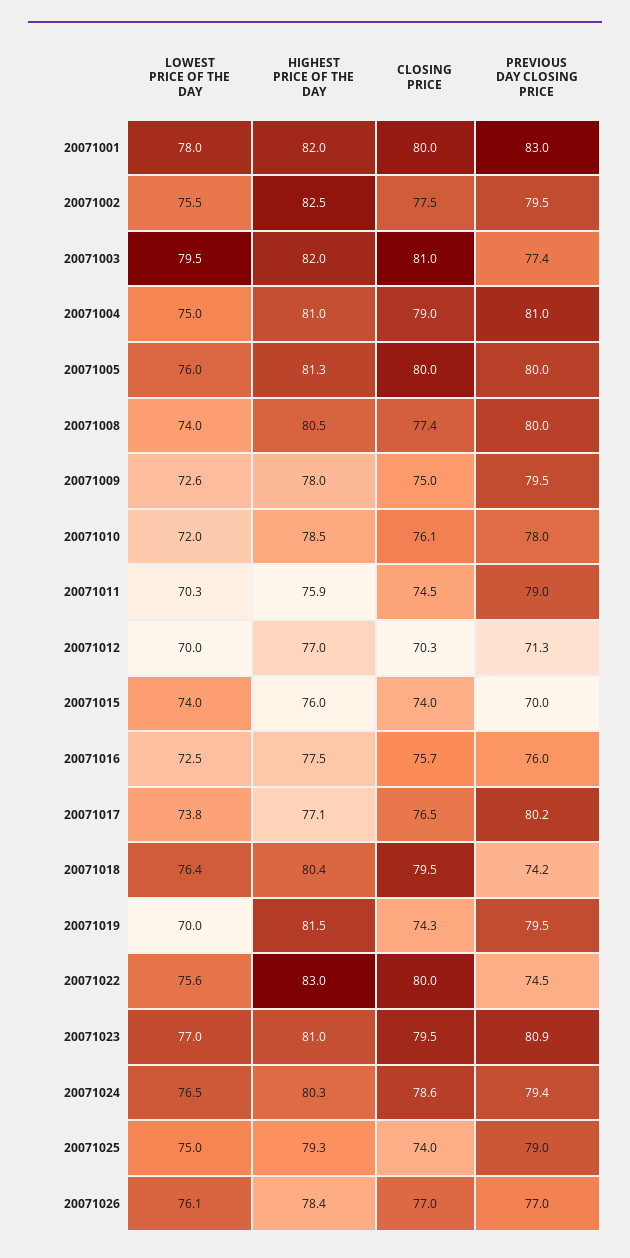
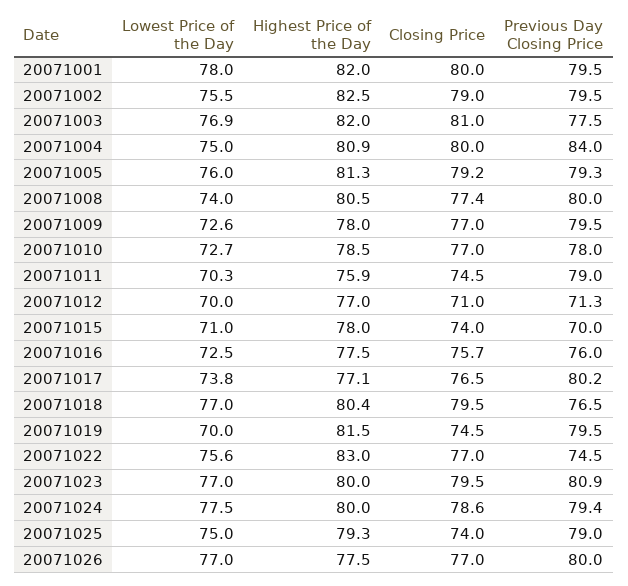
PREVIOUS DAY CLOSING PRICE, 20071001: 83 -> 79.5
CLOSING PRICE, 20071002: 77.5 -> 79
LOWEST PRICE OF THE DAY, 20071003: 79.5 -> 76.9
PREVIOUS DAY CLOSING PRICE, 20071003: 77.4 -> 77.5
HIGHEST PRICE OF THE DAY, 20071004: 81 -> 80.9
CLOSING PRICE, 20071004: 79 -> 80
PREVIOUS DAY CLOSING PRICE, 20071004: 81 -> 84
CLOSING PRICE, 20071005: 80 -> 79.2
PREVIOUS DAY CLOSING PRICE, 20071005: 80 -> 79.3
CLOSING PRICE, 20071009: 75 -> 77
LOWEST PRICE OF THE DAY, 20071010: 72 -> 72.7
CLOSING PRICE, 20071010: 76.1 -> 77
CLOSING PRICE, 20071012: 70.3 -> 71
LOWEST PRICE OF THE DAY, 20071015: 74 -> 71
HIGHEST PRICE OF THE DAY, 20071015: 76 -> 78
LOWEST PRICE OF THE DAY, 20071018: 76.4 -> 77
PREVIOUS DAY CLOSING PRICE, 20071018: 74.2 -> 76.5
CLOSING PRICE, 20071019: 74.3 -> 74.5
CLOSING PRICE, 20071022: 80 -> 77
HIGHEST PRICE OF THE DAY, 20071023: 81 -> 80
LOWEST PRICE OF THE DAY, 20071024: 76.5 -> 77.5
HIGHEST PRICE OF THE DAY, 20071024: 80.3 -> 80
LOWEST PRICE OF THE DAY, 20071026: 76.1 -> 77
HIGHEST PRICE OF THE DAY, 20071026: 78.4 -> 77.5
PREVIOUS DAY CLOSING PRICE, 20071026: 77 -> 80

